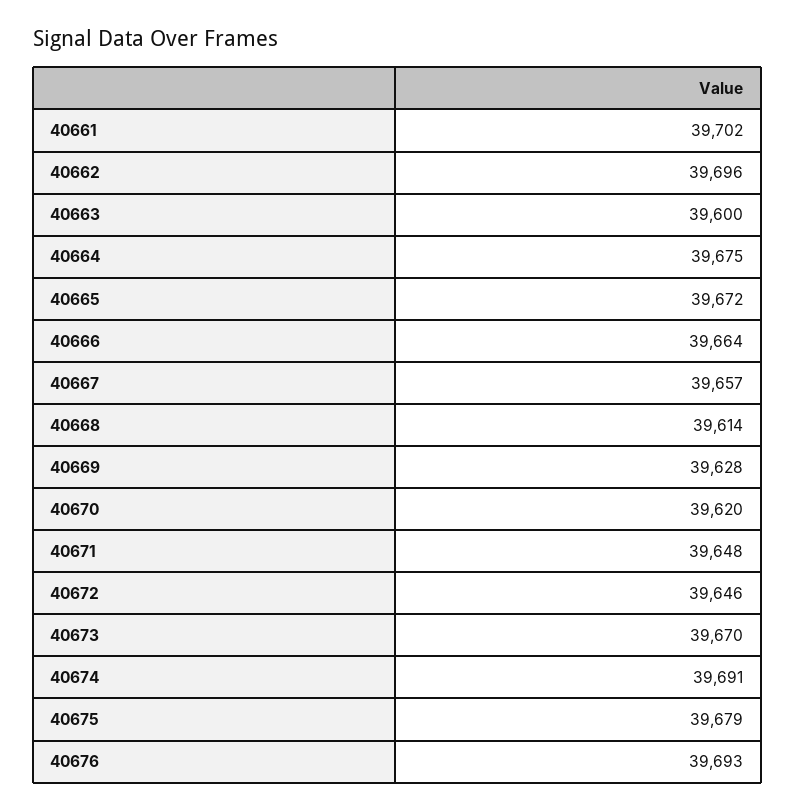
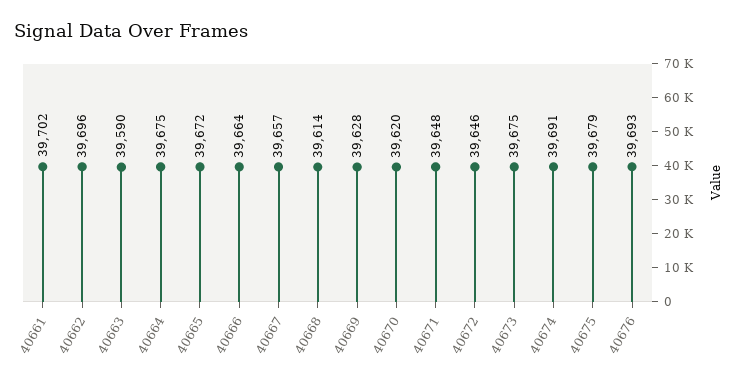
40663: 39600 -> 39590
40673: 39670 -> 39675

